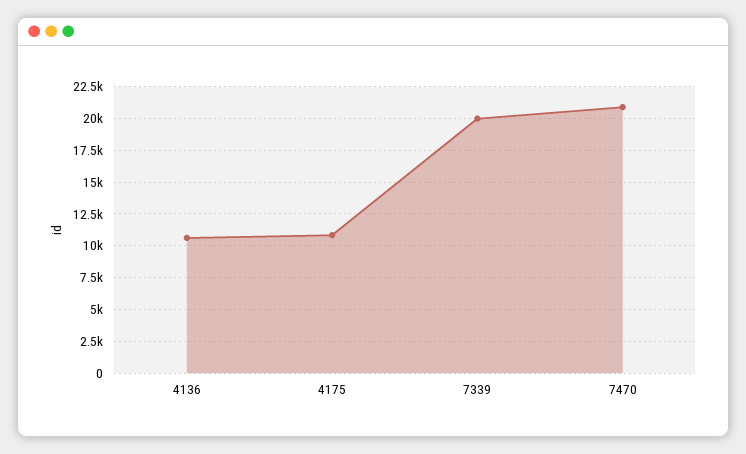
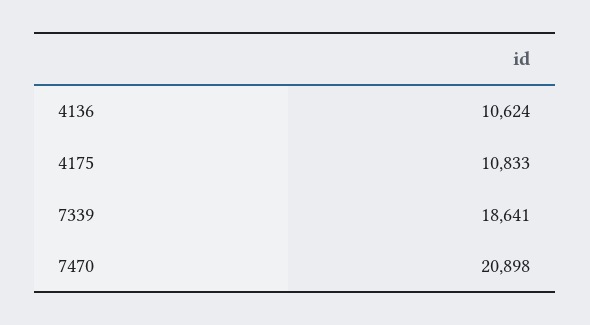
7339: 20000 -> 18641

